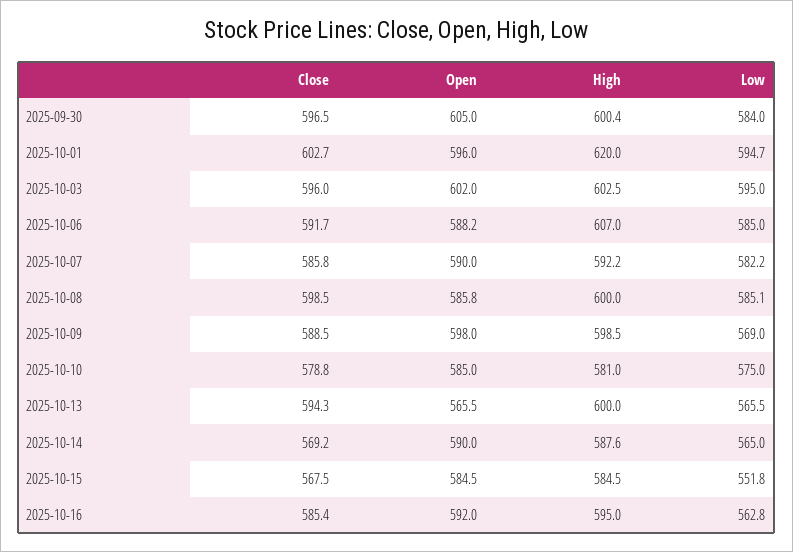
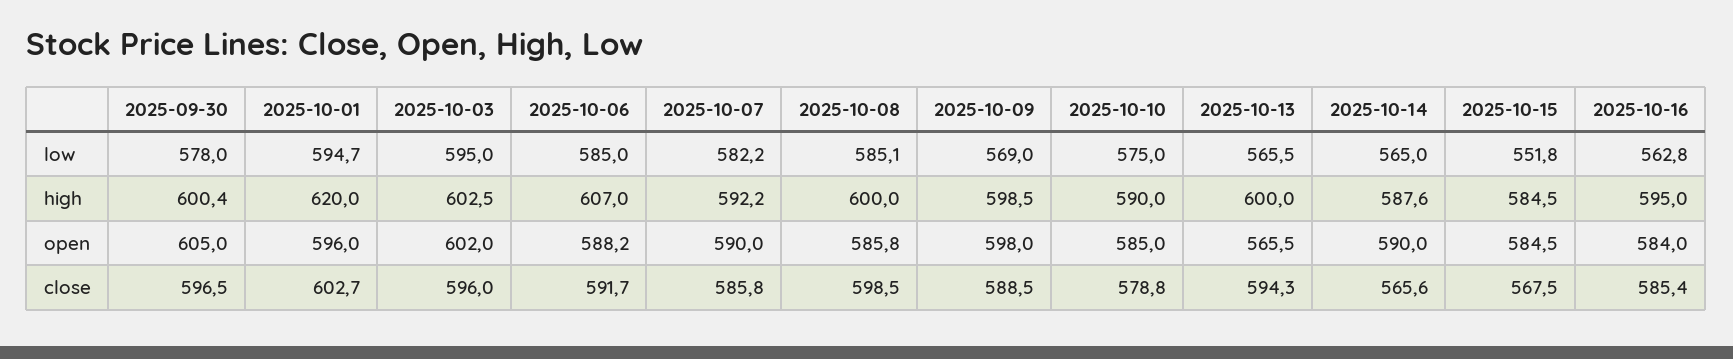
Low, 2025-09-30: 584 -> 578
High, 2025-10-10: 581 -> 590
Close, 2025-10-14: 569.2 -> 565.6
Open, 2025-10-16: 592 -> 584

